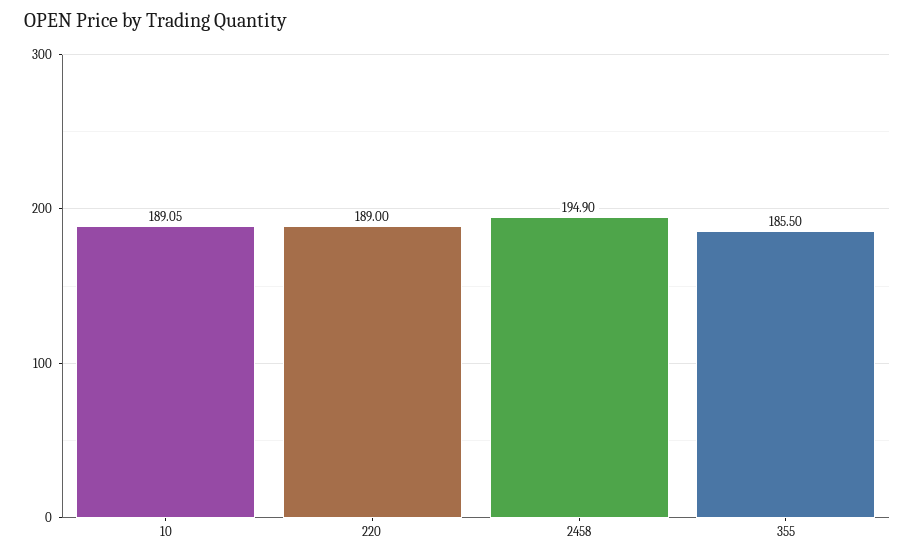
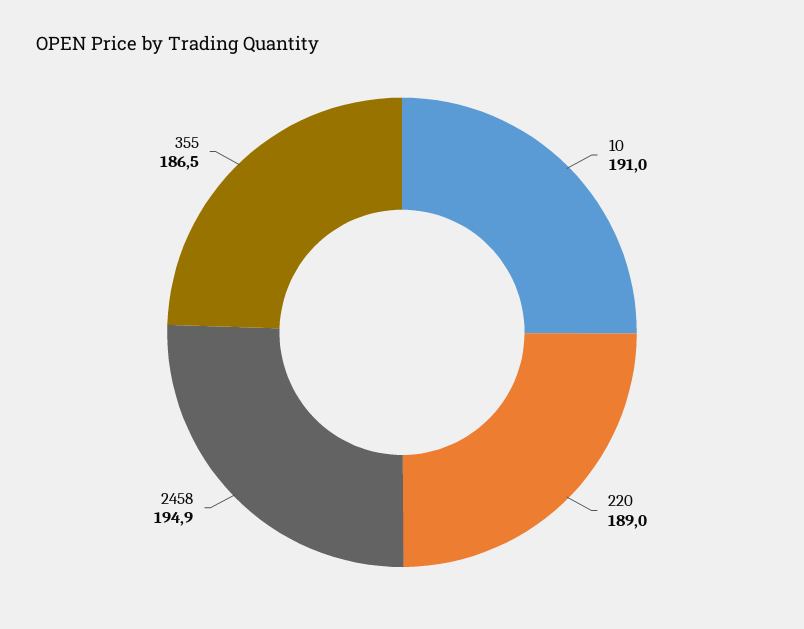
10: 189.05 -> 191
355: 185.5 -> 186.5

